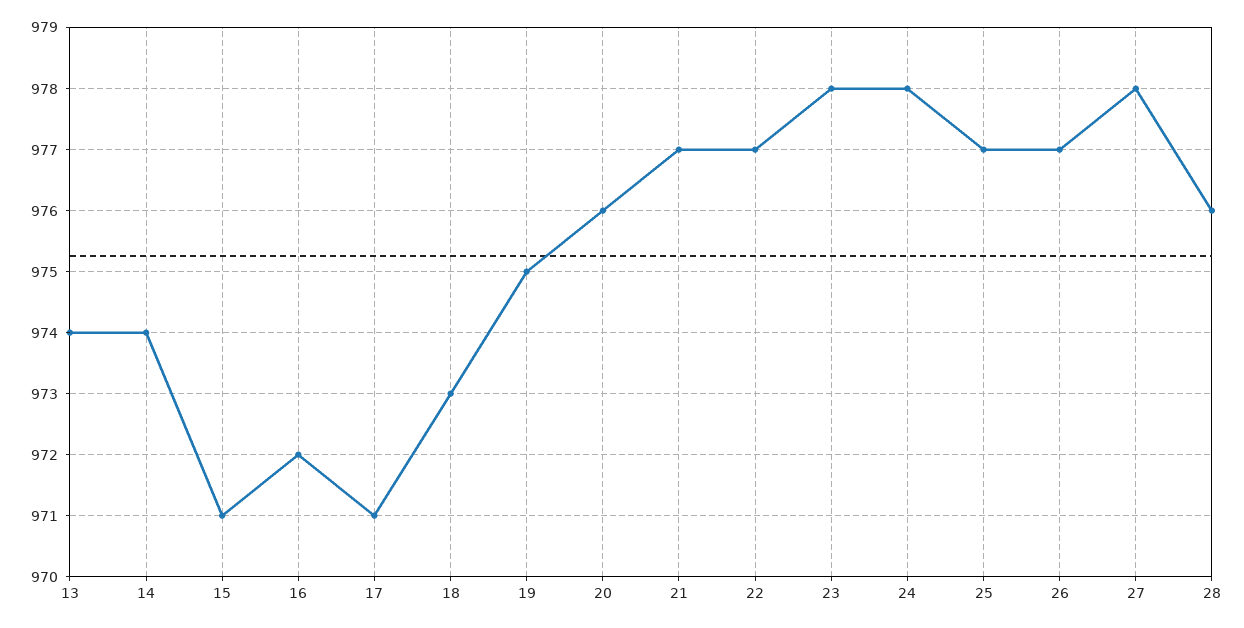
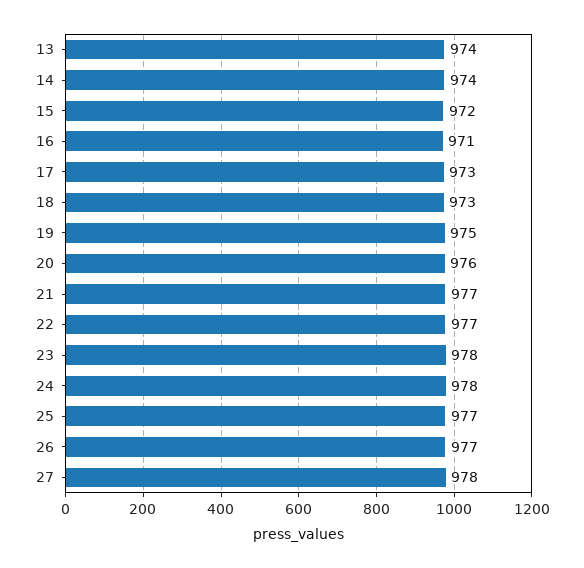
15: 971 -> 972
16: 972 -> 971
17: 971 -> 973
28: 976 -> none

